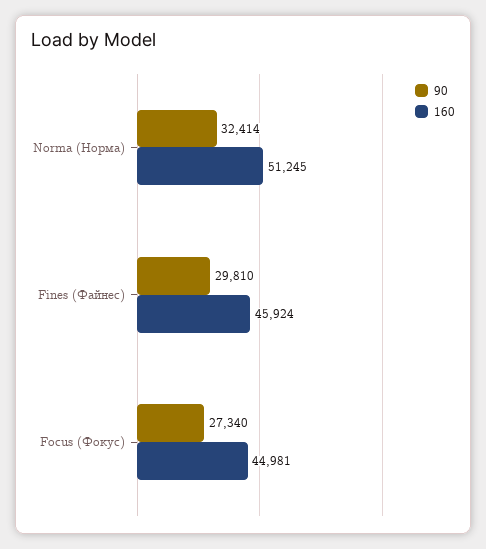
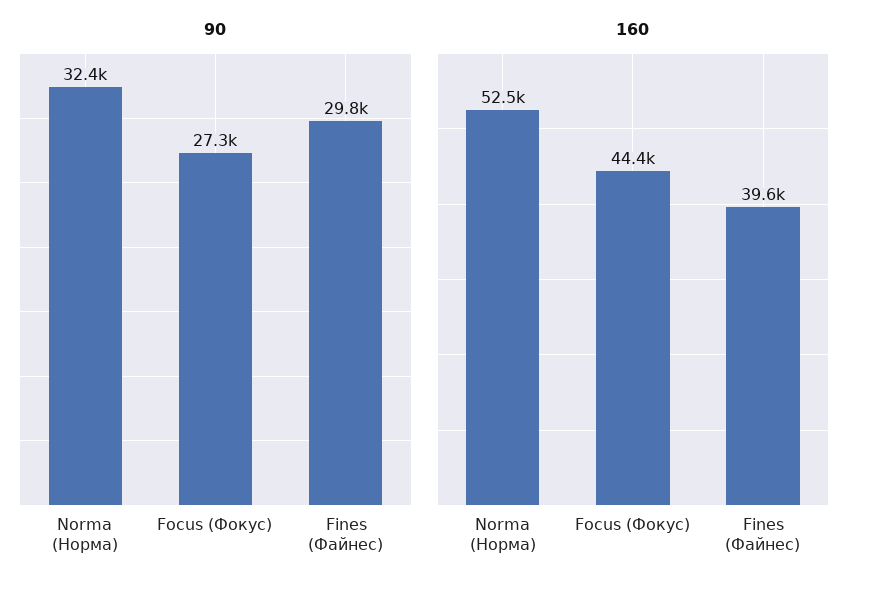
160, Norma (Норма): 51245 -> 52500
160, Fines (Файнес): 45924 -> 39600
160, Focus (Фокус): 44981 -> 44400

